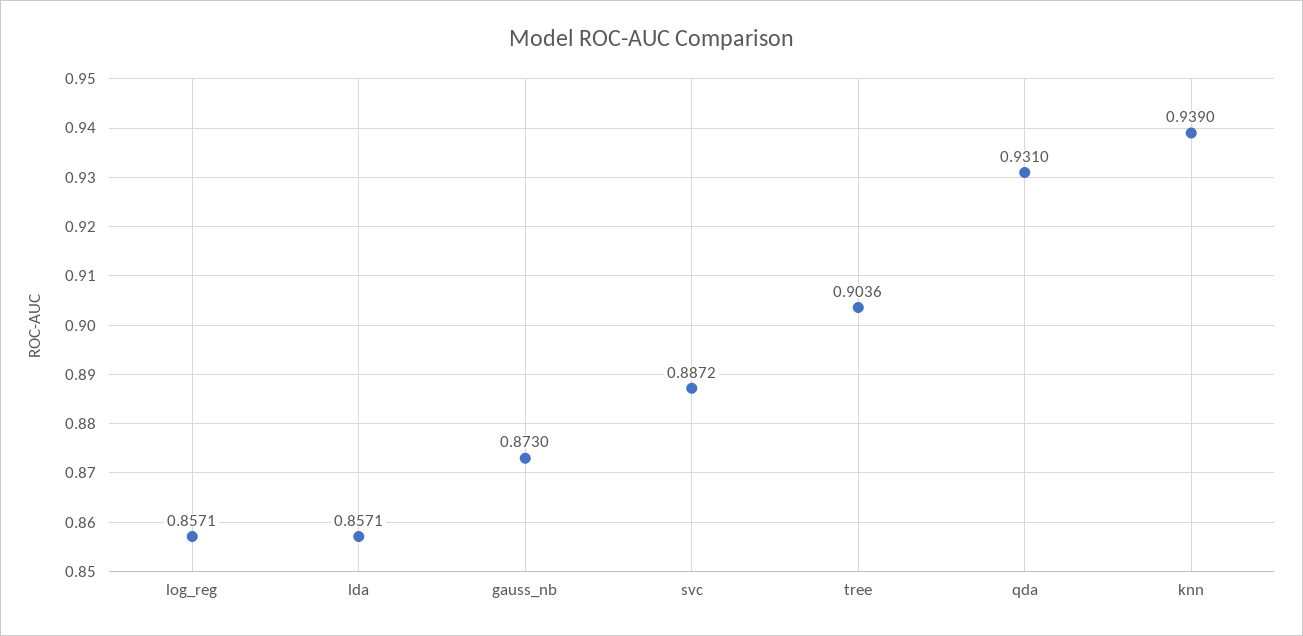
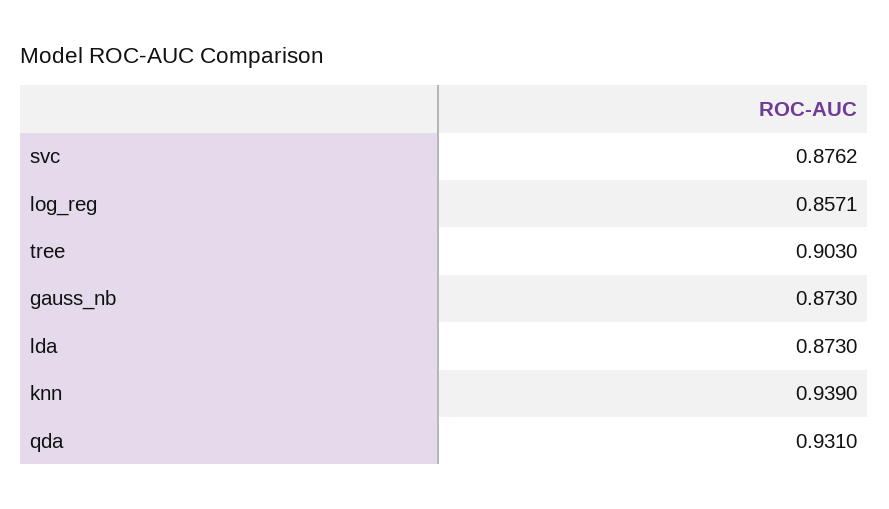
lda: 0.8571 -> 0.873
svc: 0.8872 -> 0.8762
tree: 0.9036 -> 0.903

